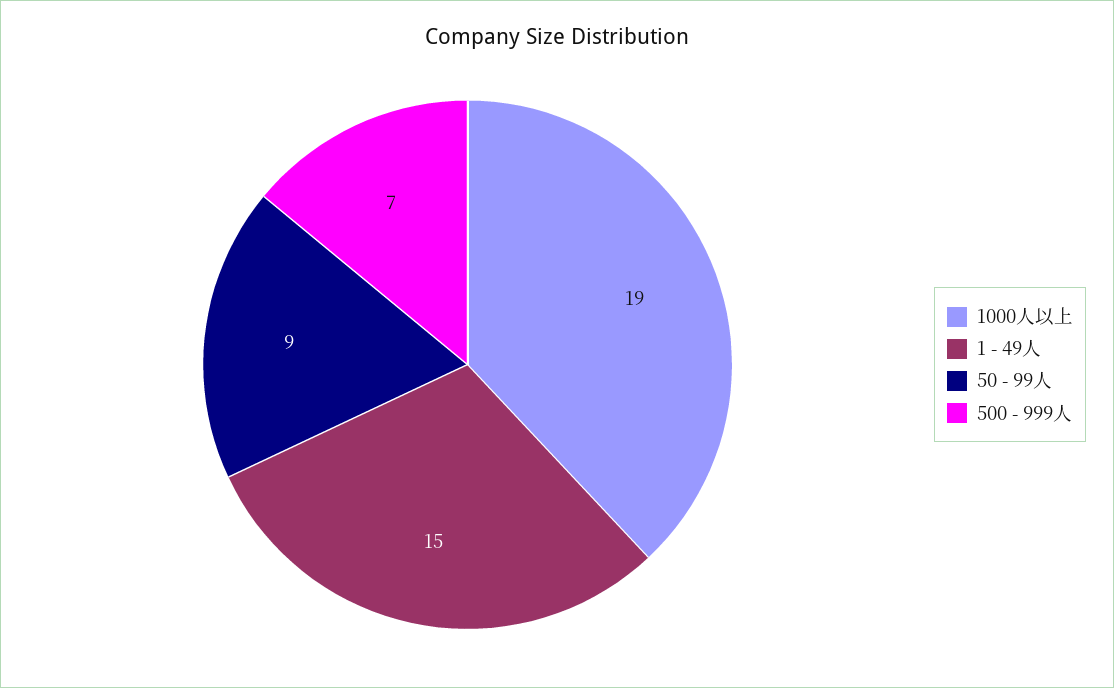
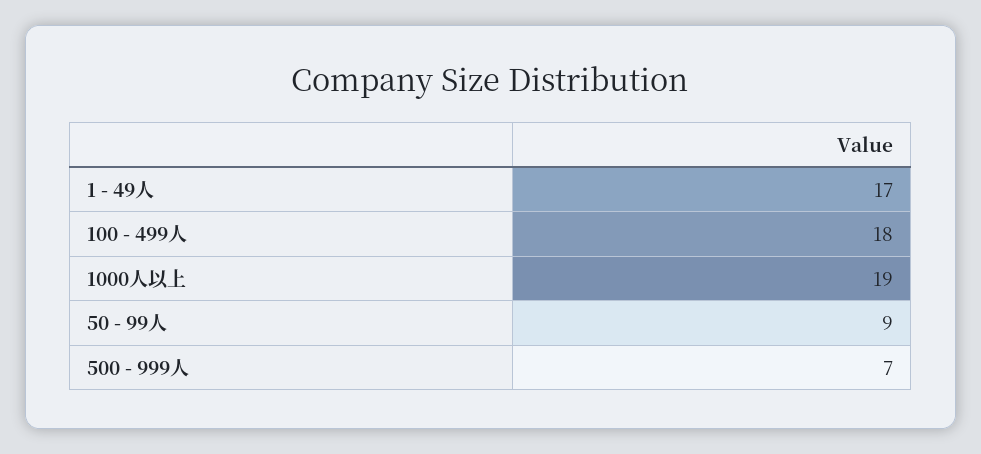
1 - 49人: 15 -> 17
100 - 499人: none -> 18

